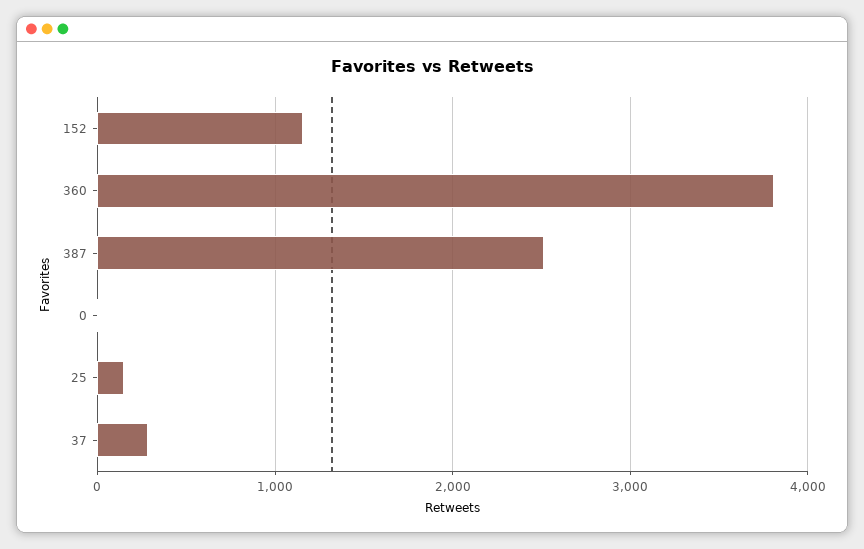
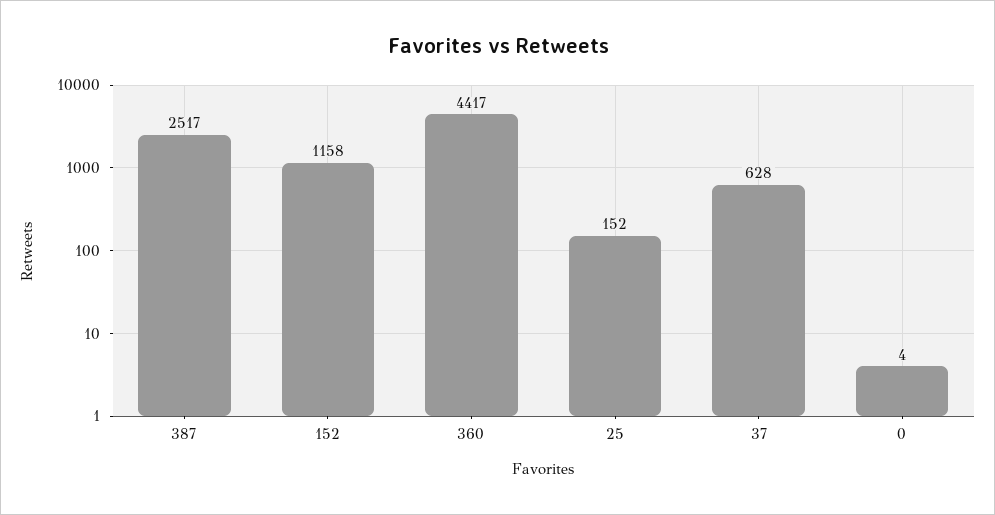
360: 3800 -> 4417
37: 300 -> 628

